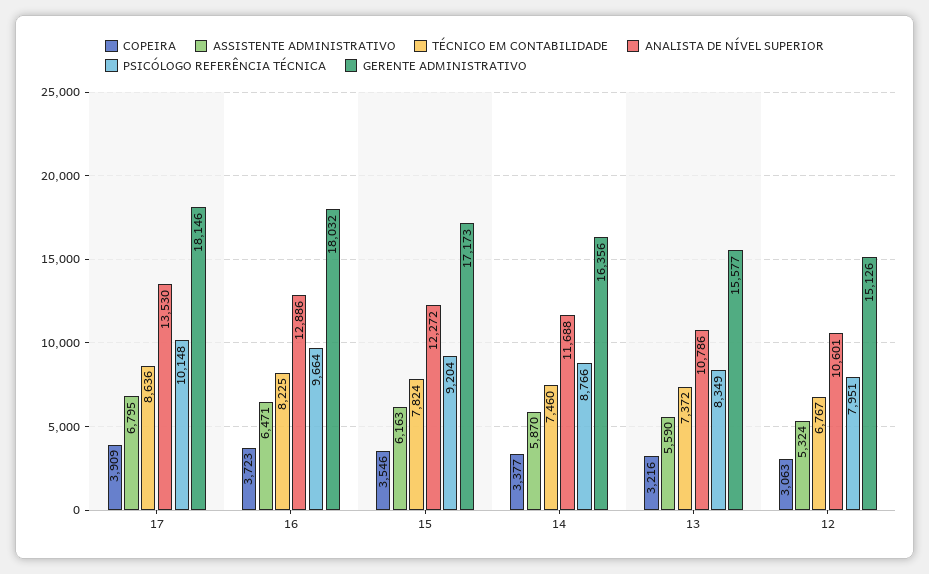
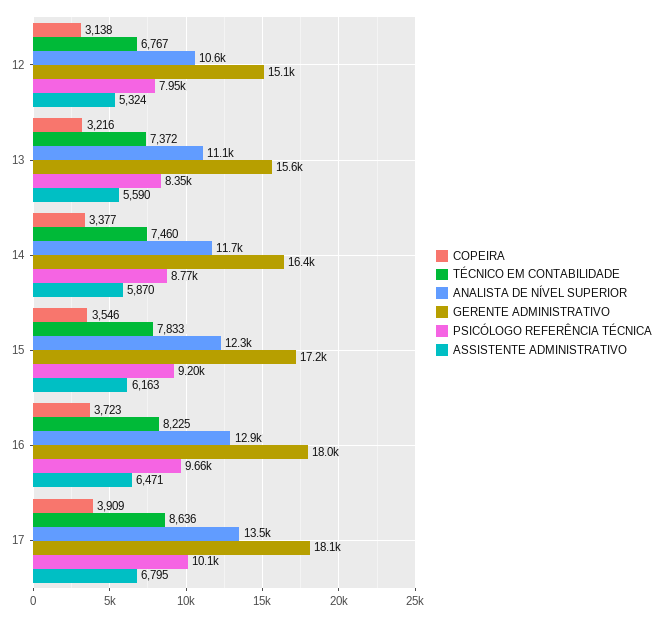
TÉCNICO EM CONTABILIDADE, 15: 7824 -> 7833
ANALISTA DE NÍVEL SUPERIOR, 13: 10786 -> 11100
COPEIRA, 12: 3063 -> 3138

